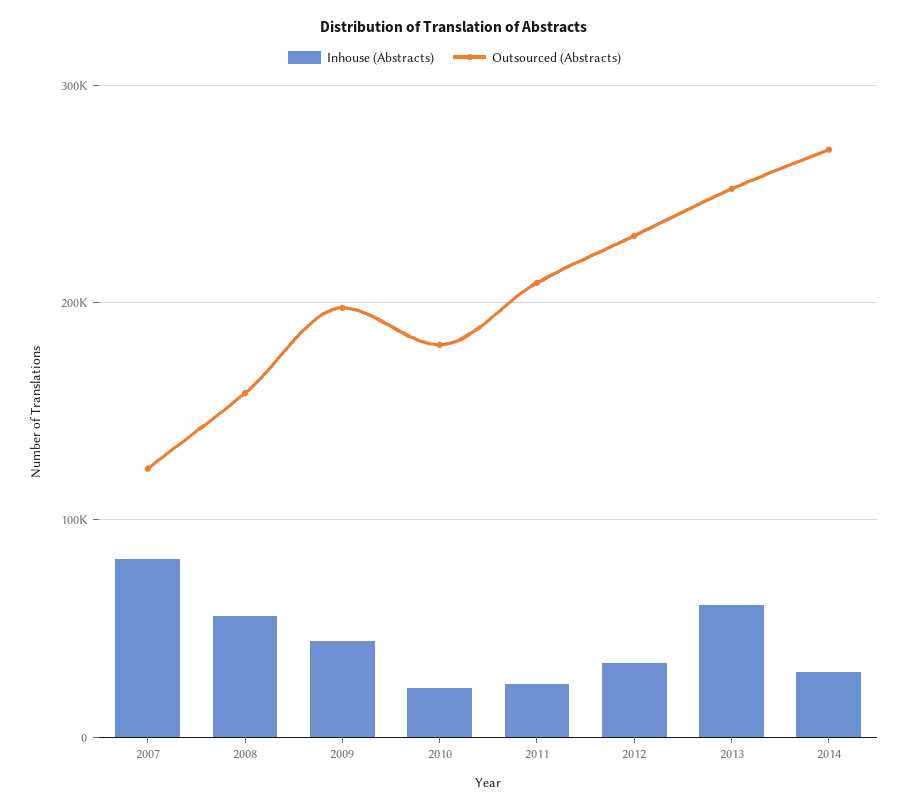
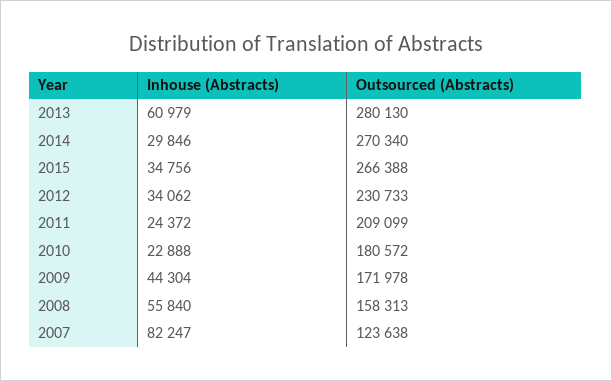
Outsourced (Abstracts), 2009: 200000 -> 171978
Outsourced (Abstracts), 2013: 250000 -> 280130
Inhouse (Abstracts), 2015: none -> 34756
Outsourced (Abstracts), 2015: none -> 266388

